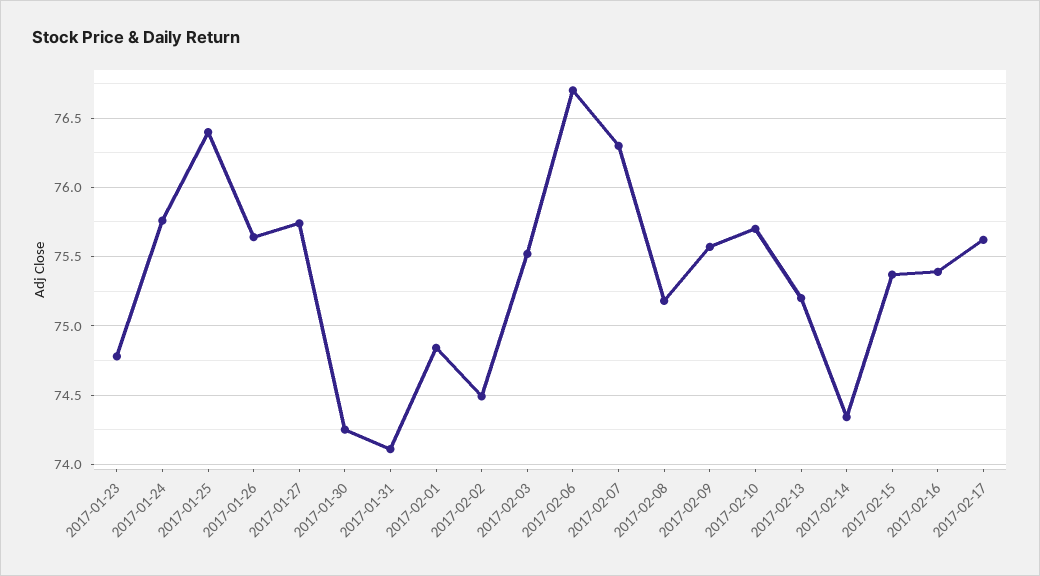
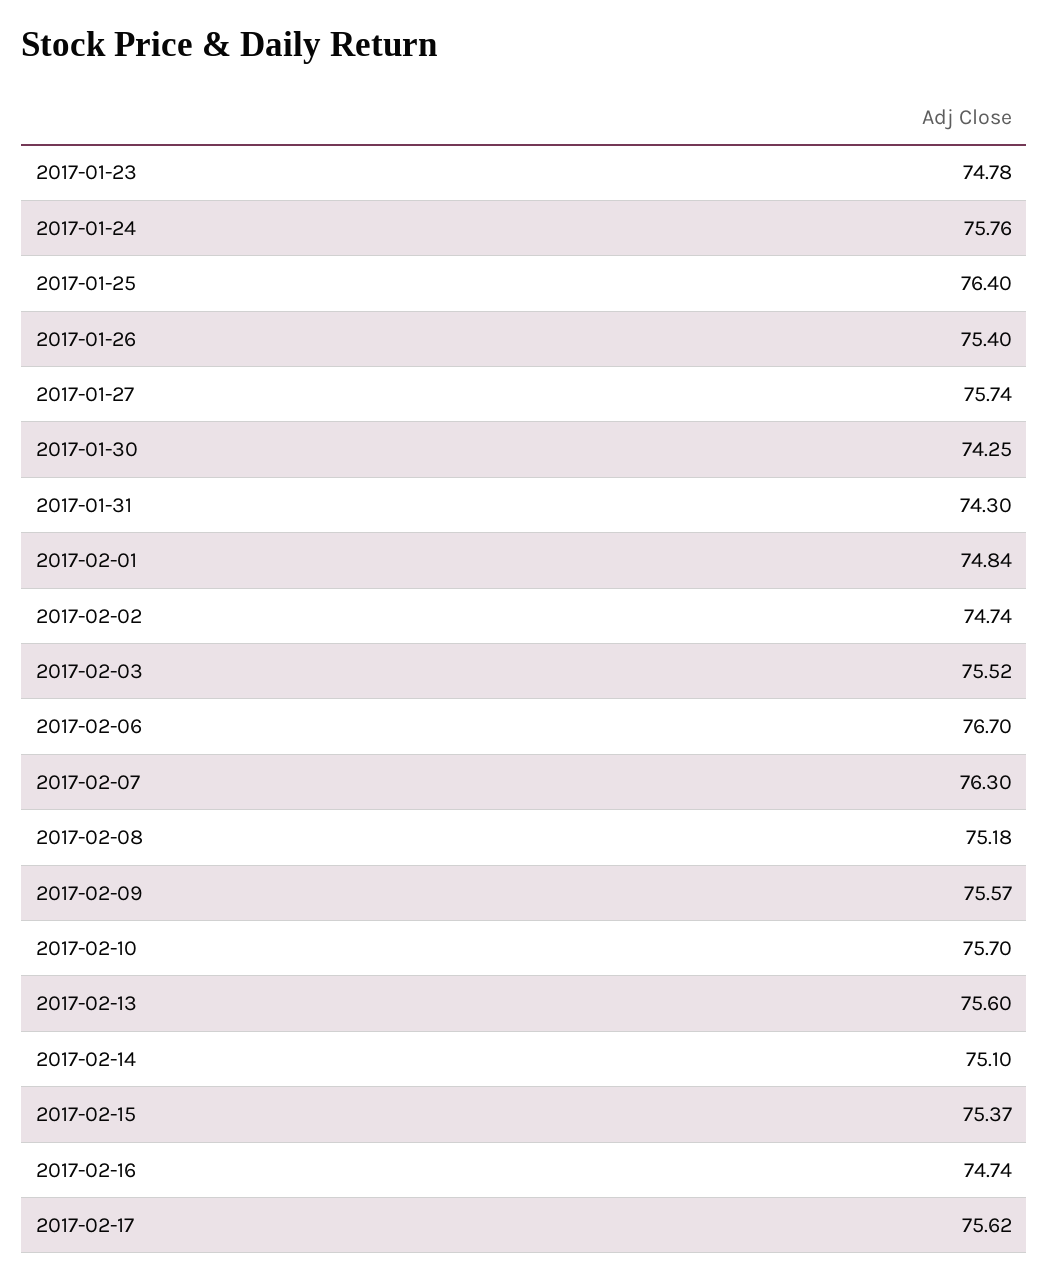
2017-01-26: 75.65 -> 75.4
2017-01-31: 74.1 -> 74.3
2017-02-02: 74.5 -> 74.74
2017-02-13: 75.2 -> 75.6
2017-02-14: 74.35 -> 75.1
2017-02-16: 75.4 -> 74.74

